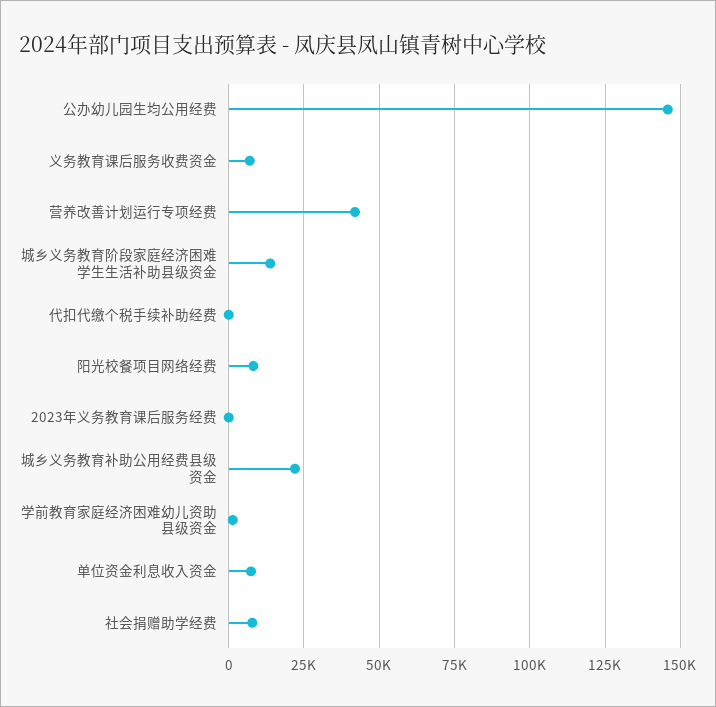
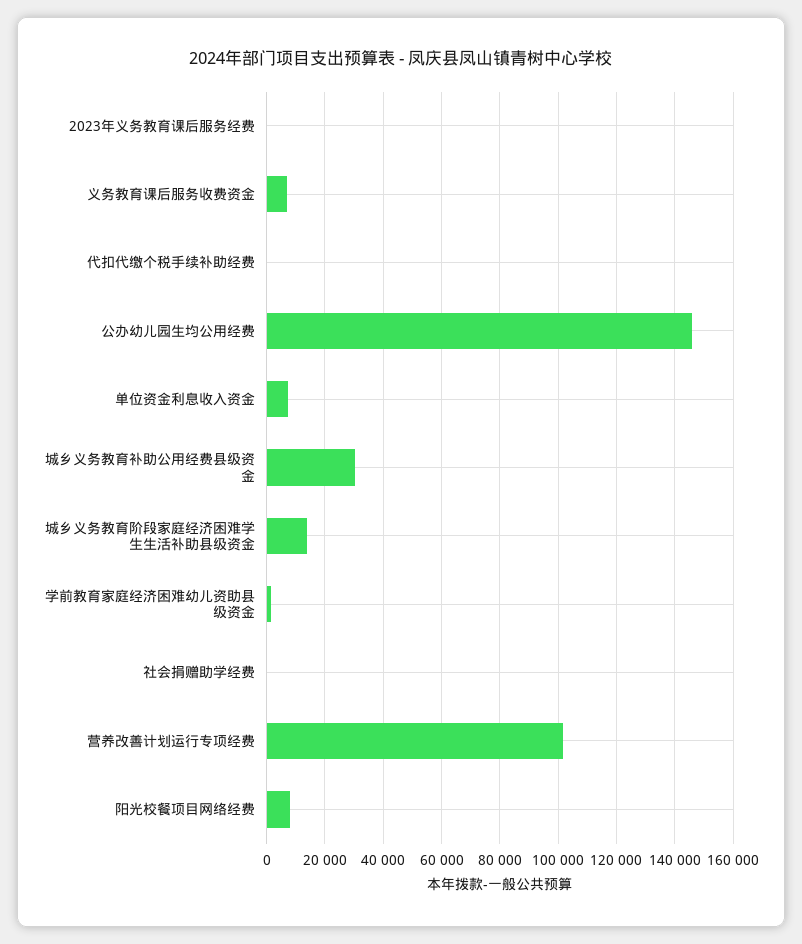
营养改善计划运行专项经费: 42500 -> 102500
城乡义务教育补助公用经费县级资金: 22500 -> 30000
社会捐赠助学经费: 7500 -> 0

